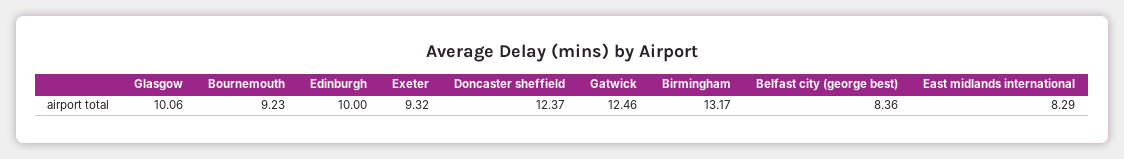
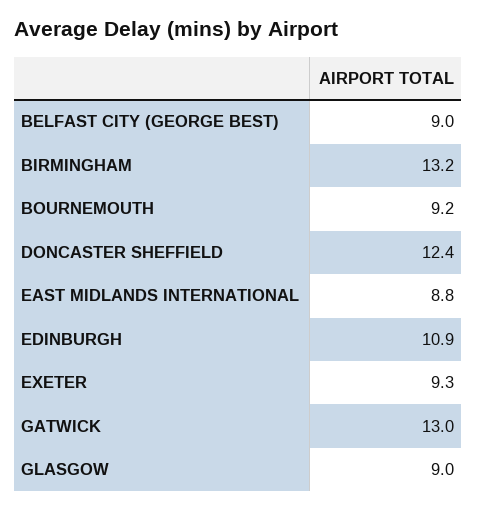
Glasgow: 10.06 -> 9
Edinburgh: 10 -> 10.9
Gatwick: 12.46 -> 13
Belfast city (george best): 8.36 -> 9
East midlands international: 8.29 -> 8.8

